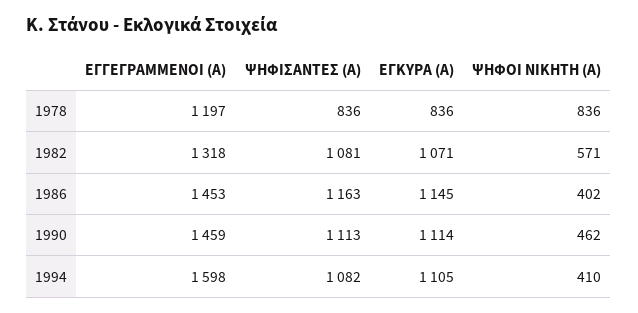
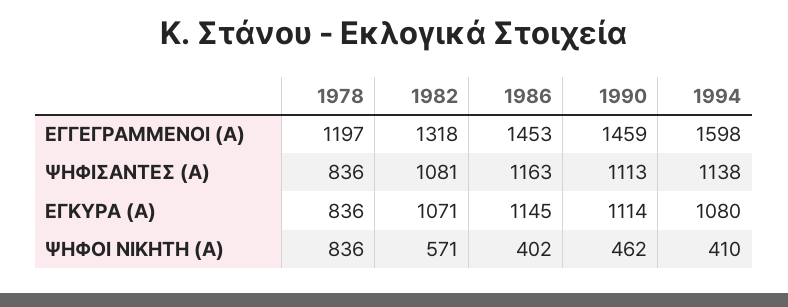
ΨΗΦΙΣΑΝΤΕΣ (Α), 1994: 1082 -> 1138
ΕΓΚΥΡΑ (Α), 1994: 1105 -> 1080

